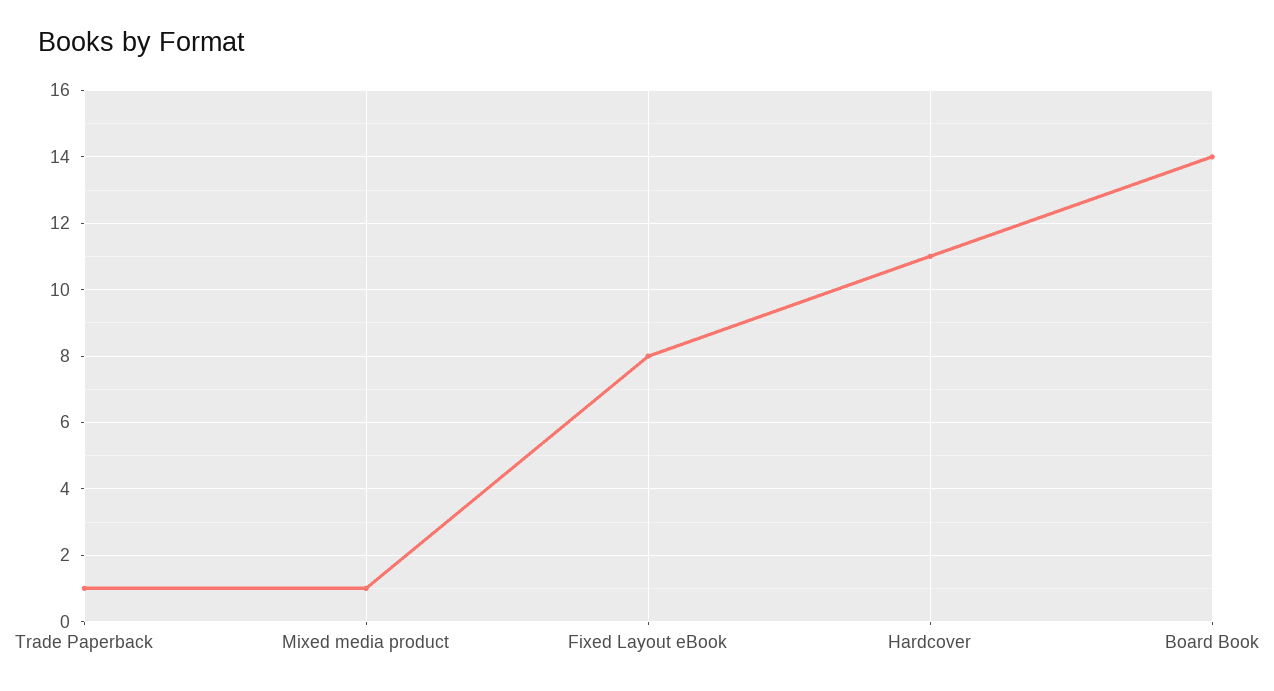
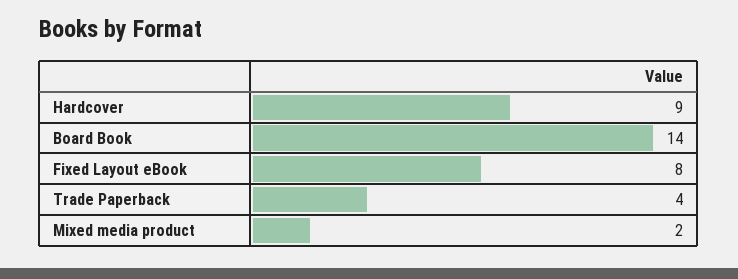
Trade Paperback: 1 -> 4
Mixed media product: 1 -> 2
Hardcover: 11 -> 9

